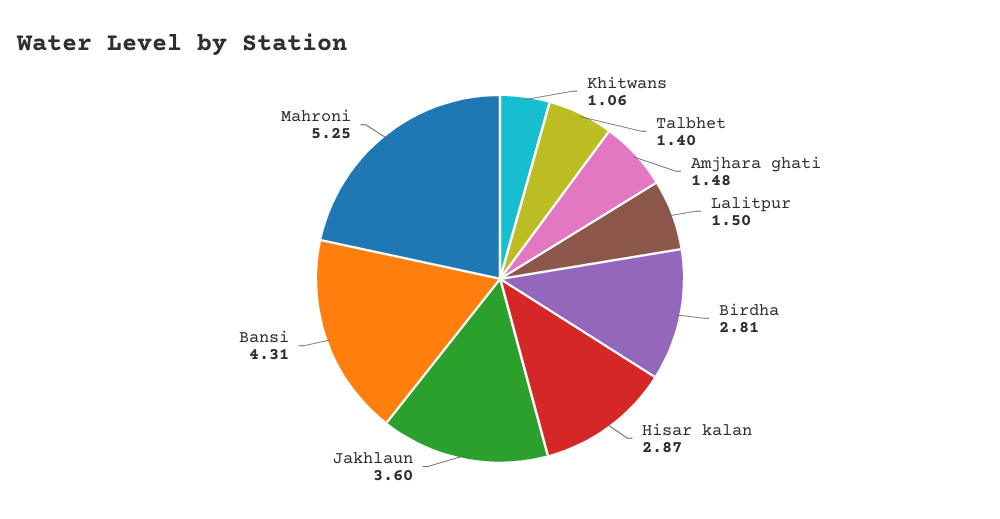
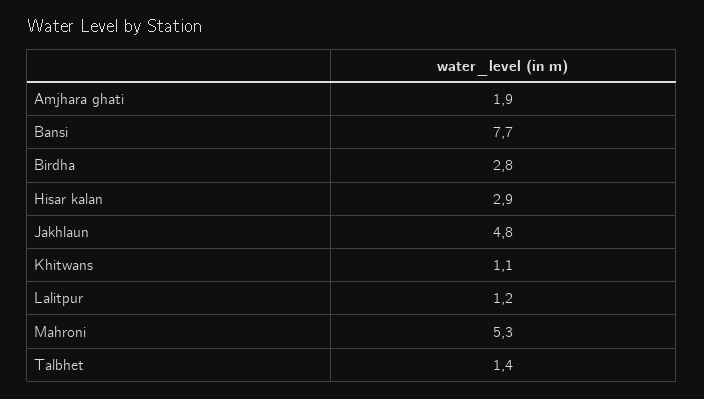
Amjhara ghati: 1.48 -> 1.9
Lalitpur: 1.5 -> 1.2
Jakhlaun: 3.6 -> 4.8
Bansi: 4.31 -> 7.7

